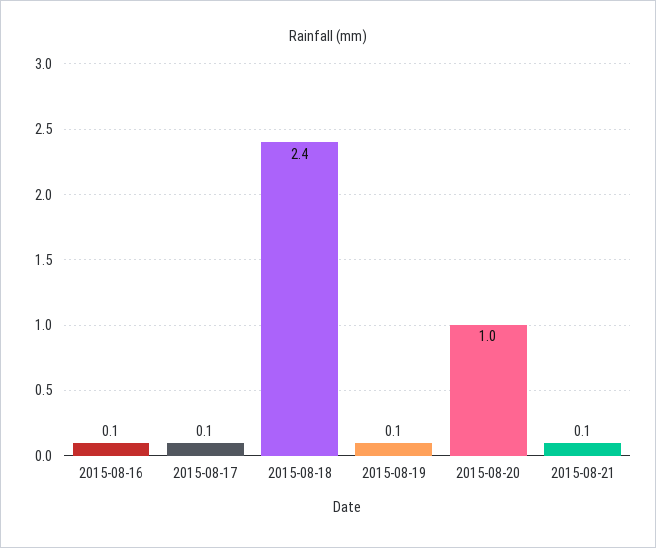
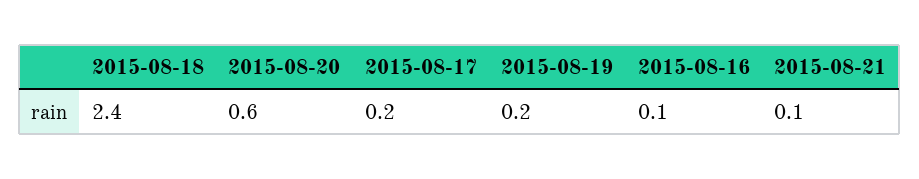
2015-08-17: 0.1 -> 0.2
2015-08-19: 0.1 -> 0.2
2015-08-20: 1 -> 0.6

